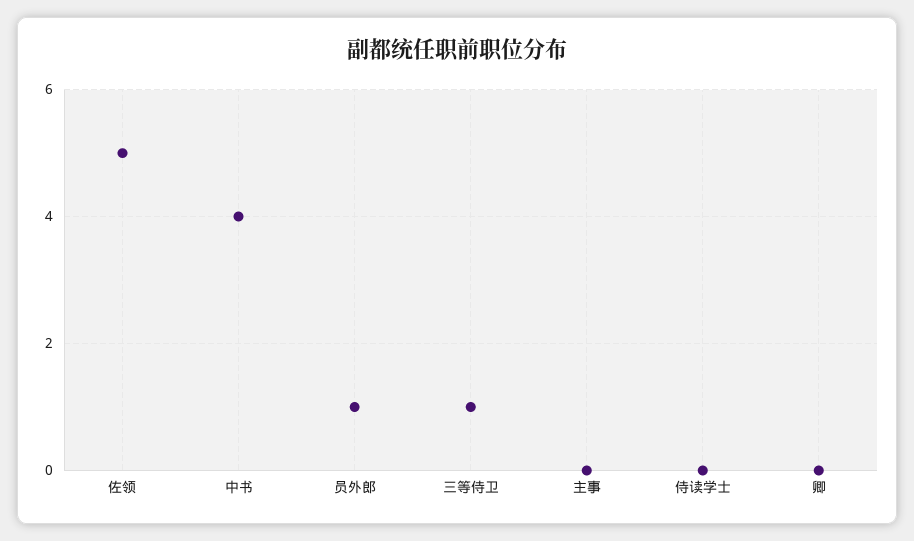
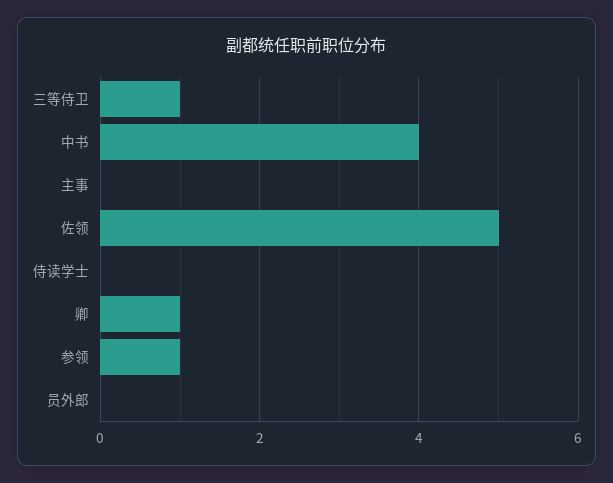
员外郎: 1 -> 0
卿: 0 -> 1
参领: none -> 1

